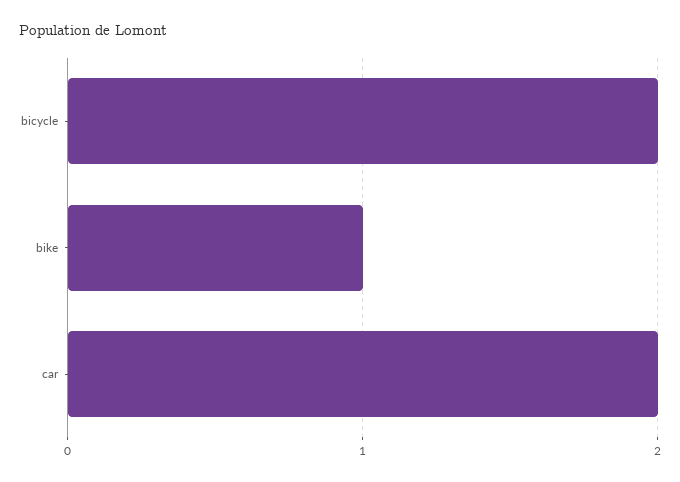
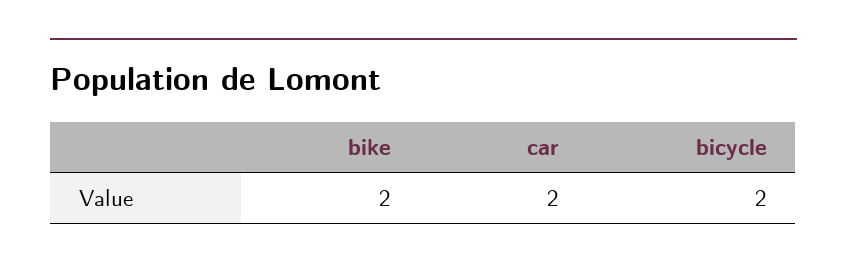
bike: 1 -> 2

